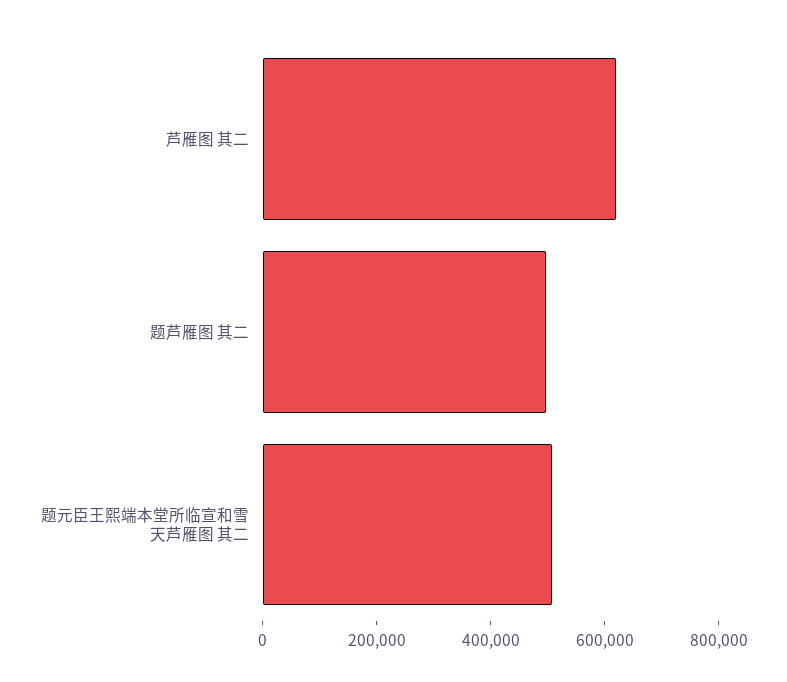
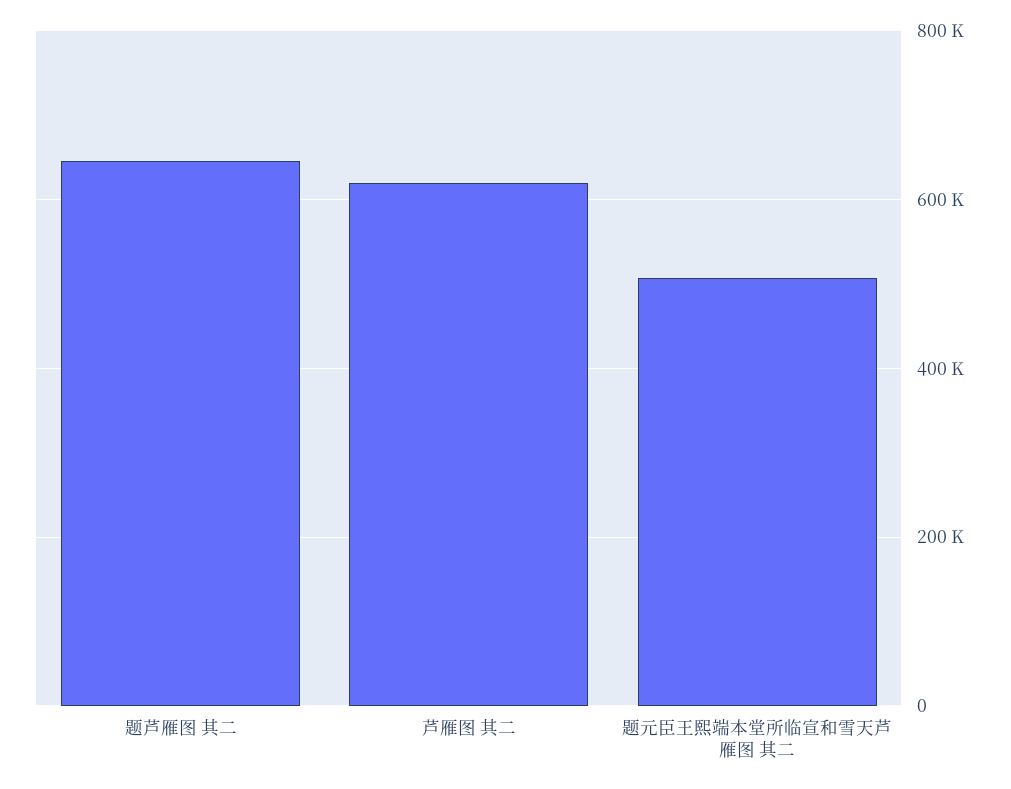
题芦雁图 其二: 500000 -> 640000

